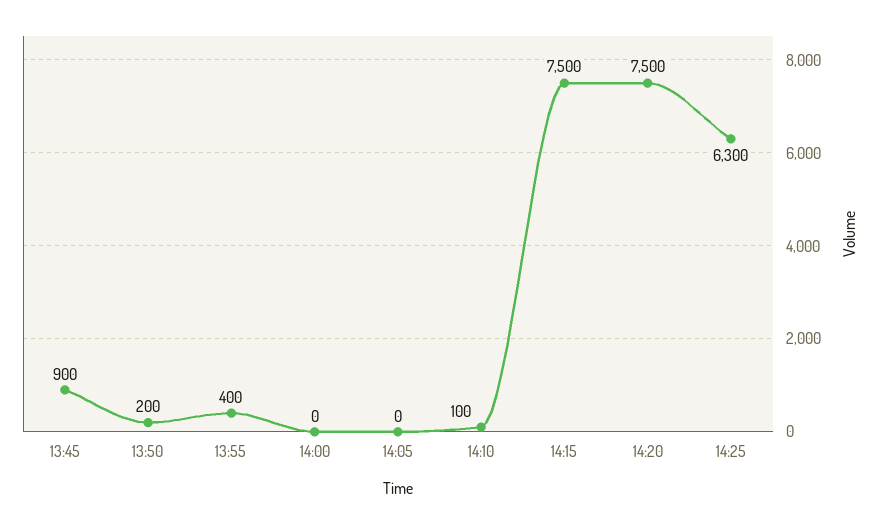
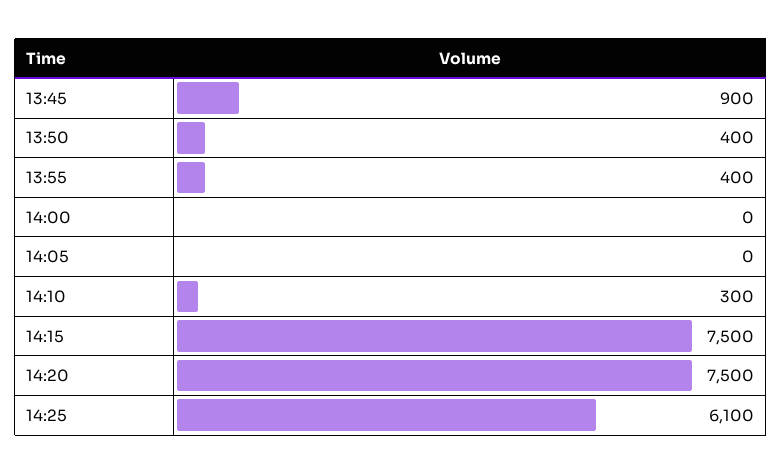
13:50: 200 -> 400
14:10: 100 -> 300
14:25: 6300 -> 6100

